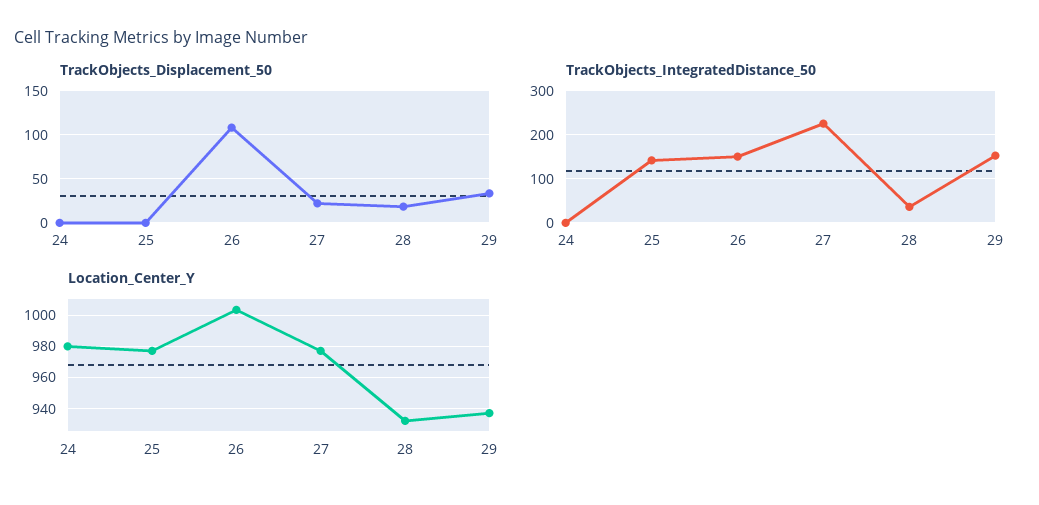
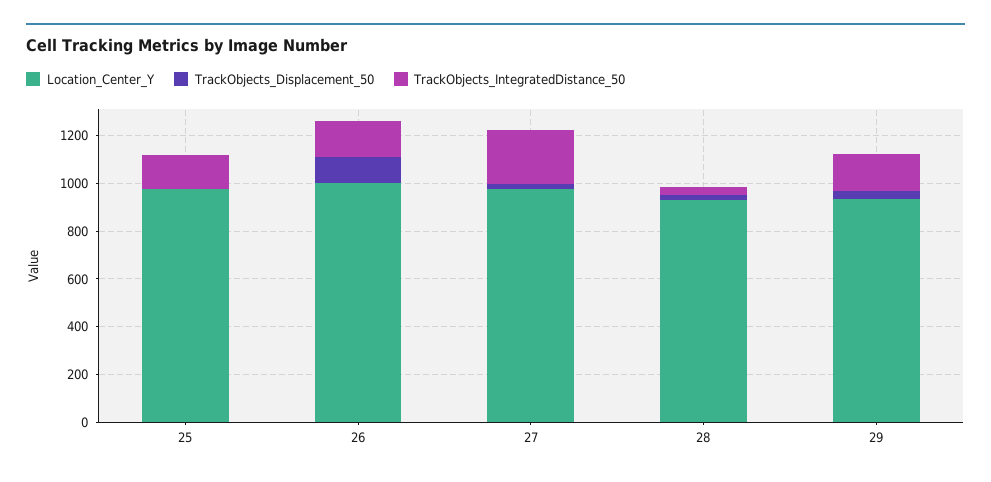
TrackObjects_Displacement_50, 24: 0 -> none
TrackObjects_IntegratedDistance_50, 24: 0 -> none
Location_Center_Y, 24: 980 -> none

